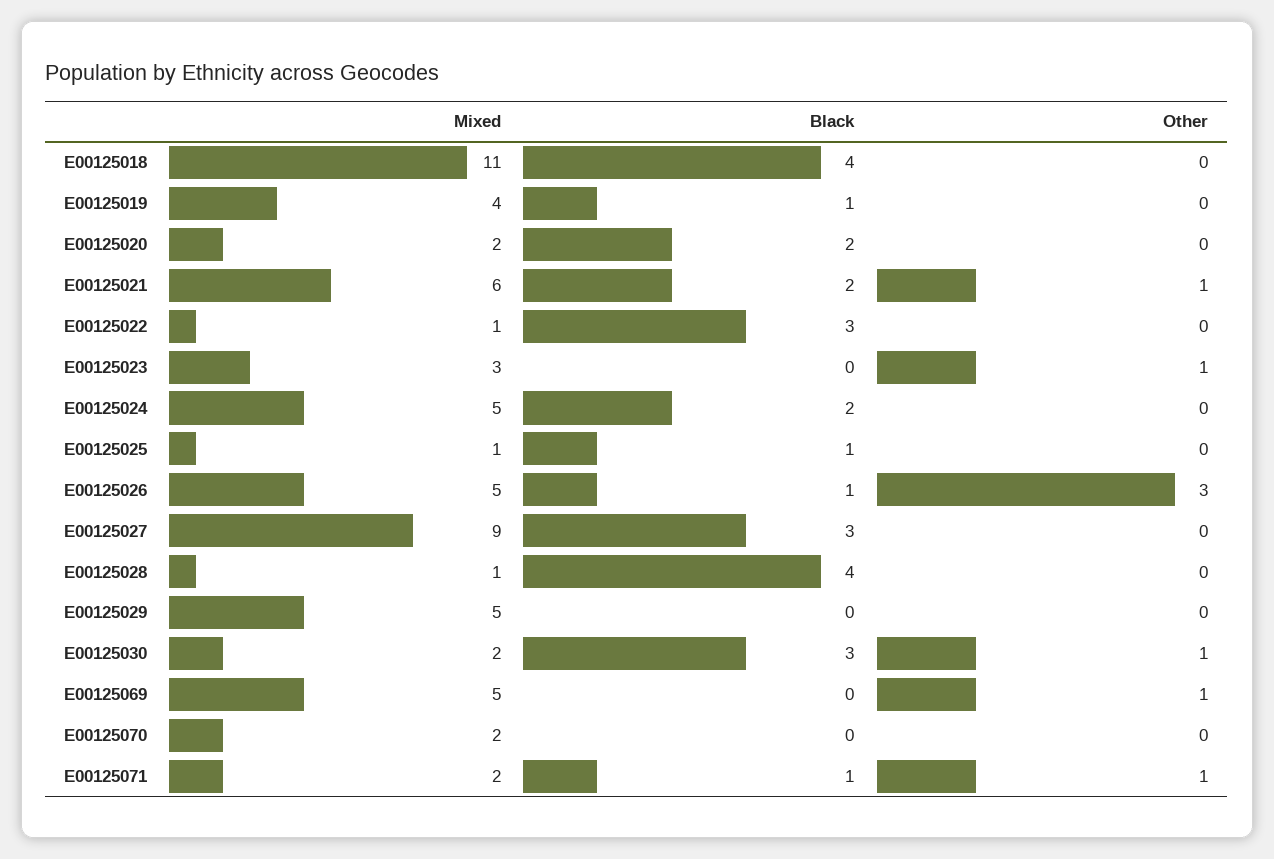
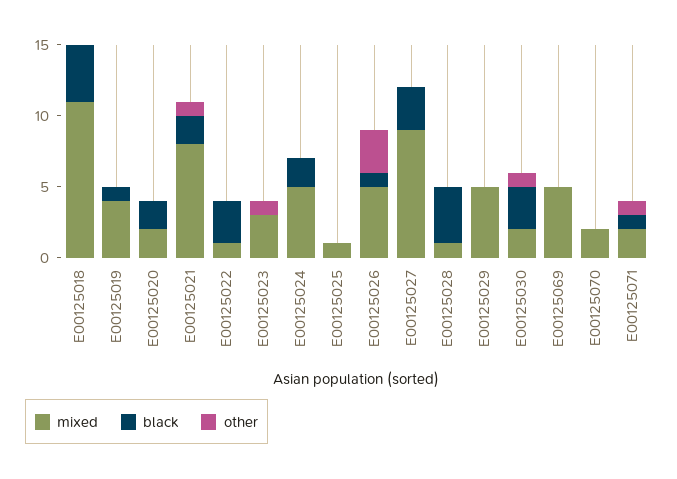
Mixed, E00125021: 6 -> 8
Black, E00125025: 1 -> 0
Other, E00125069: 1 -> 0

